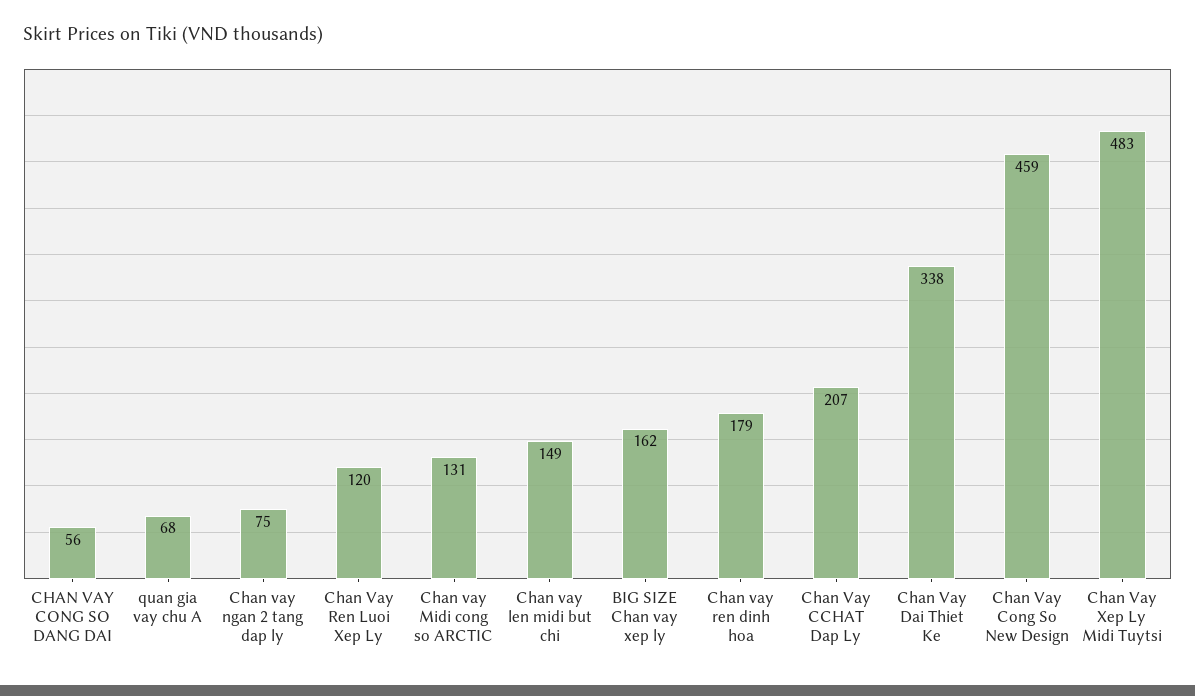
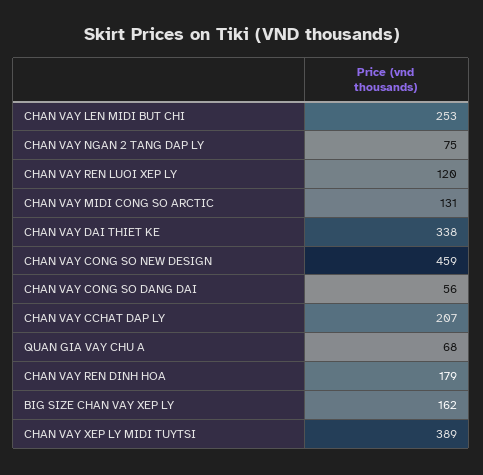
Chan vay len midi but chi: 149 -> 253
Chan Vay Xep Ly Midi Tuytsi: 483 -> 389

